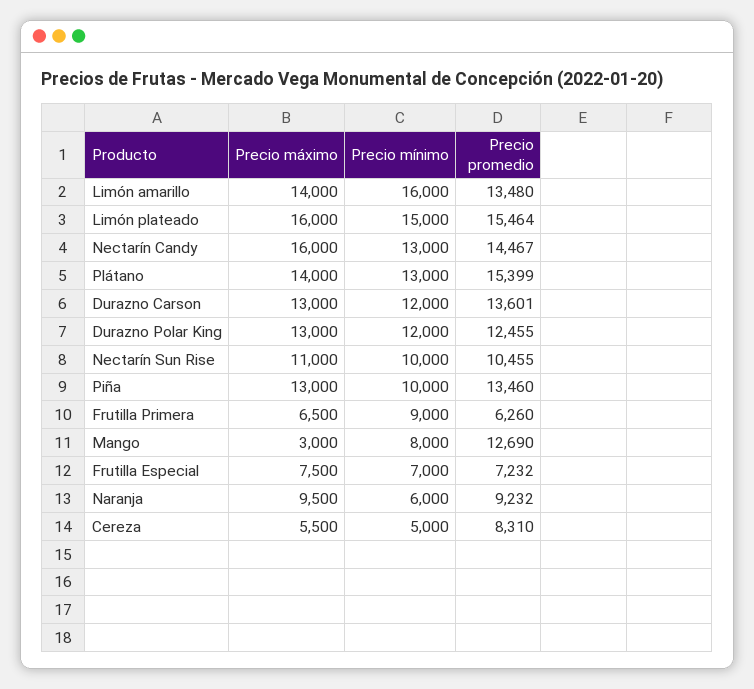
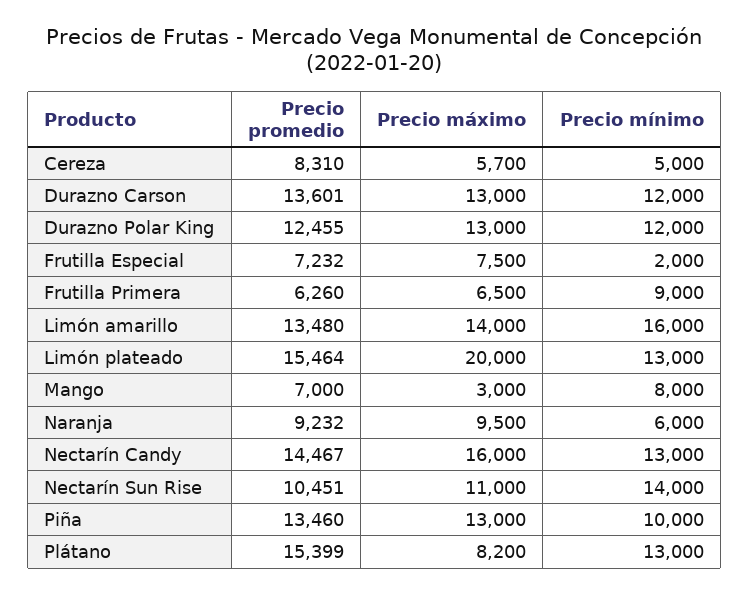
Precio máximo, Limón plateado: 16000 -> 20000
Precio mínimo, Limón plateado: 15000 -> 13000
Precio máximo, Plátano: 14000 -> 8200
Precio mínimo, Nectarín Sun Rise: 10000 -> 14000
Precio promedio, Nectarín Sun Rise: 10455 -> 10451
Precio promedio, Mango: 12690 -> 7000
Precio mínimo, Frutilla Especial: 7000 -> 2000
Precio máximo, Cereza: 5500 -> 5700

